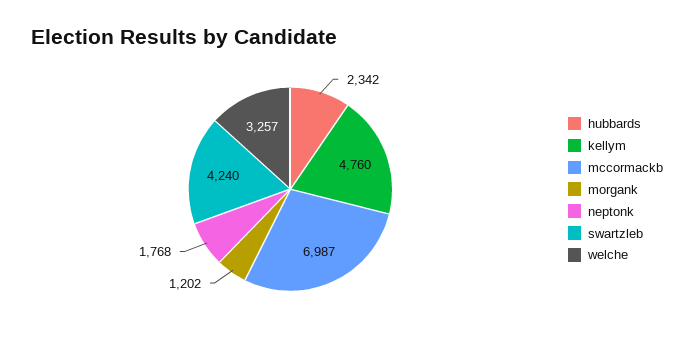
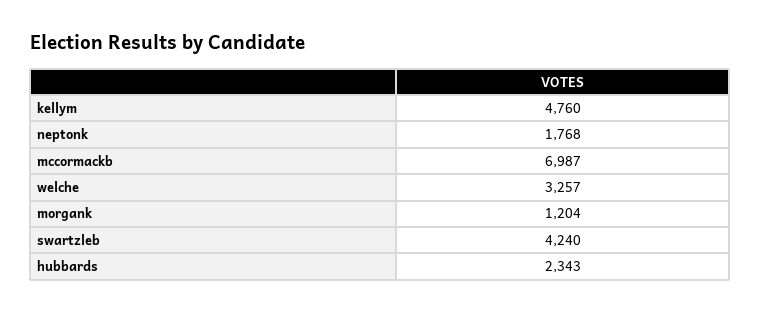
hubbards: 2342 -> 2343
morgank: 1202 -> 1204

